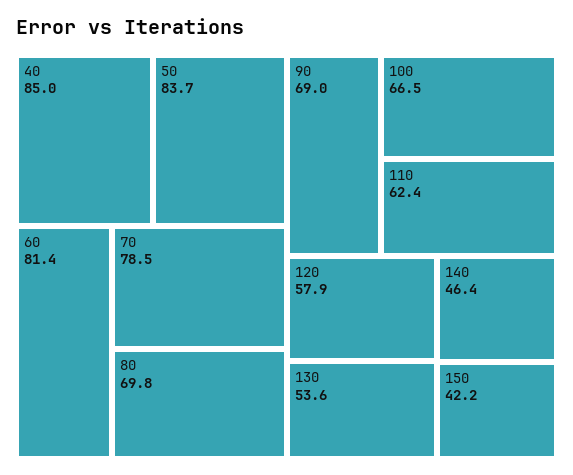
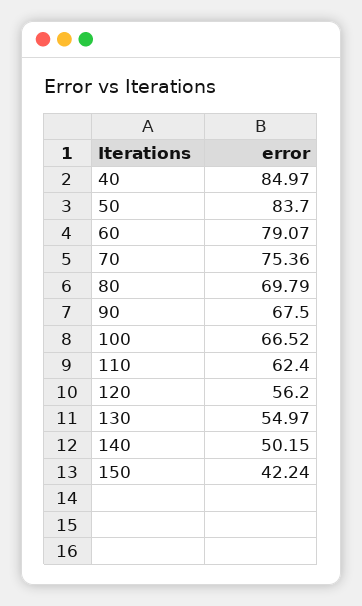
60: 81.4 -> 79.07
70: 78.5 -> 75.36
90: 69 -> 67.5
120: 57.9 -> 56.2
130: 53.6 -> 54.97
140: 46.4 -> 50.15

